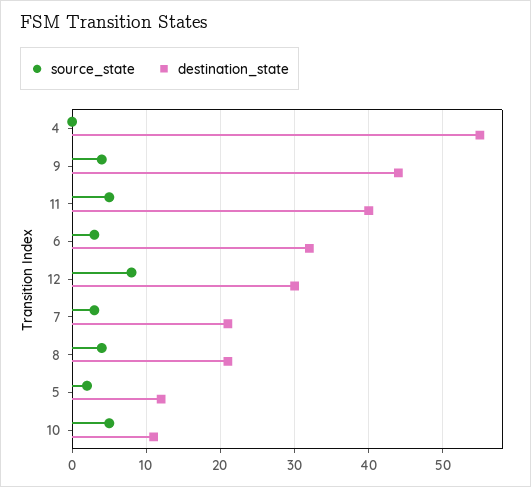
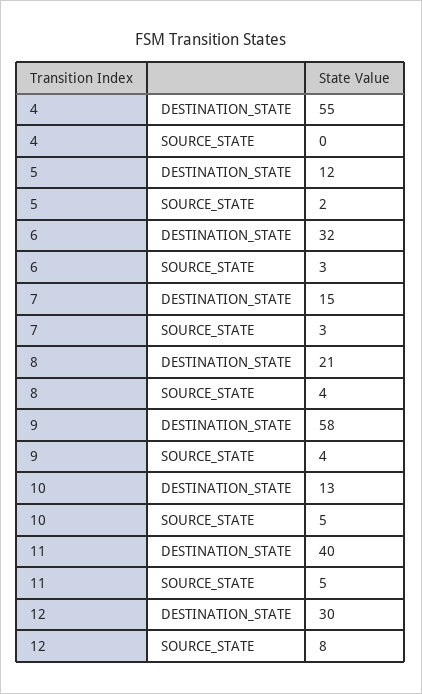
destination_state, 9: 44 -> 58
destination_state, 7: 21 -> 15
destination_state, 10: 11 -> 13

